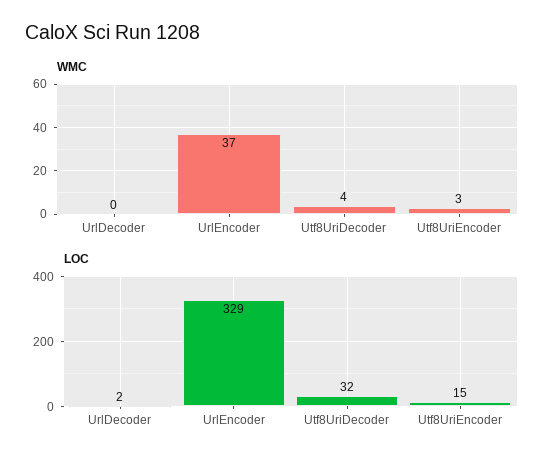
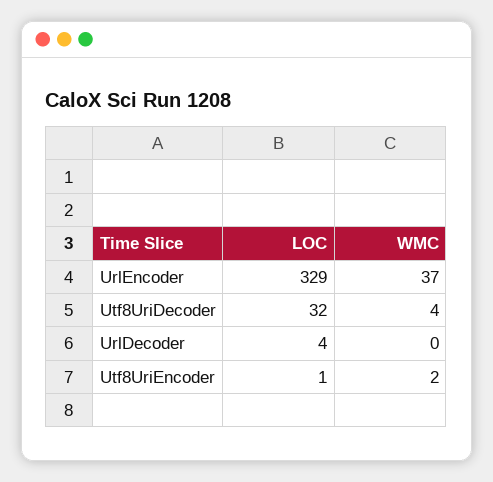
WMC, Utf8UriEncoder: 3 -> 2
LOC, UrlDecoder: 2 -> 4
LOC, Utf8UriEncoder: 15 -> 1

